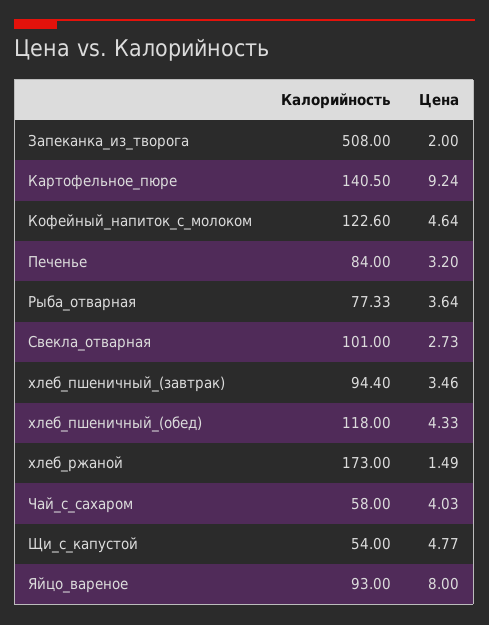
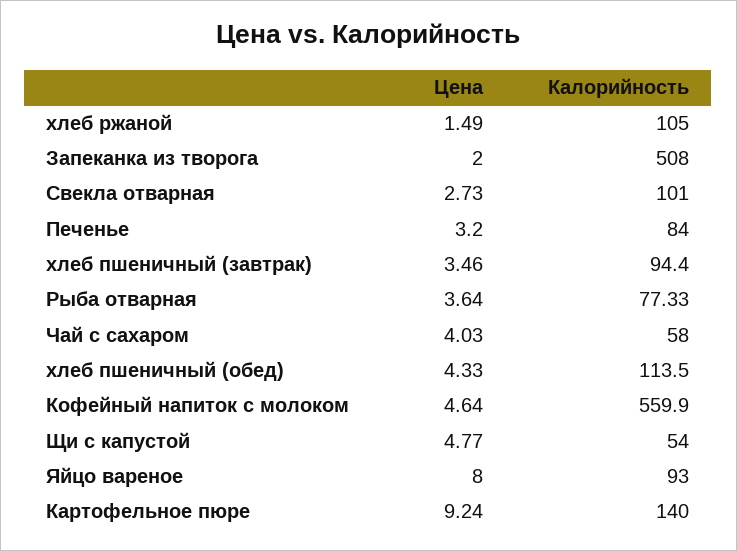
Калорийность, Картофельное_пюре: 140.5 -> 140
Калорийность, Кофейный_напиток_с_молоком: 122.6 -> 559.9
Калорийность, хлеб_пшеничный_(обед): 118 -> 113.5
Калорийность, хлеб_ржаной: 173 -> 105

